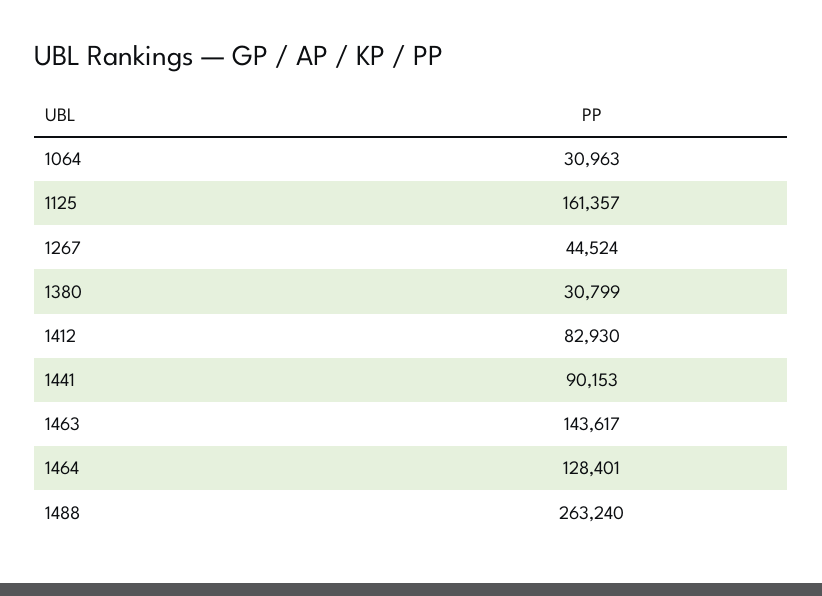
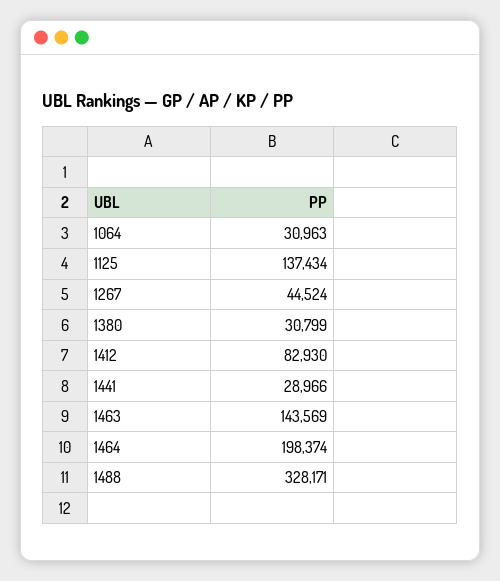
1125: 161357 -> 137434
1441: 90153 -> 28966
1463: 143617 -> 143569
1464: 128401 -> 198374
1488: 263240 -> 328171

